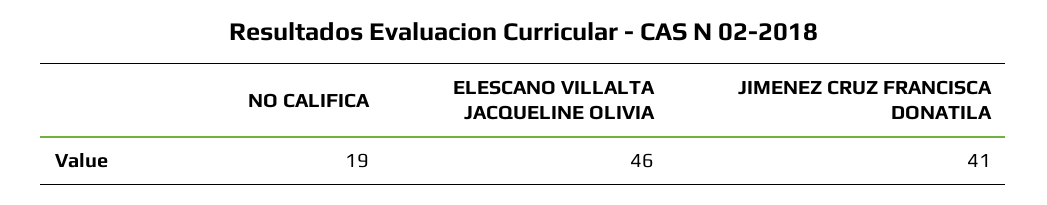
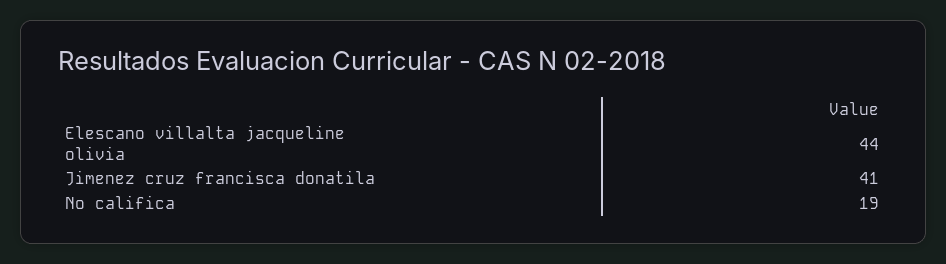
ELESCANO VILLALTA JACQUELINE OLIVIA: 46 -> 44

